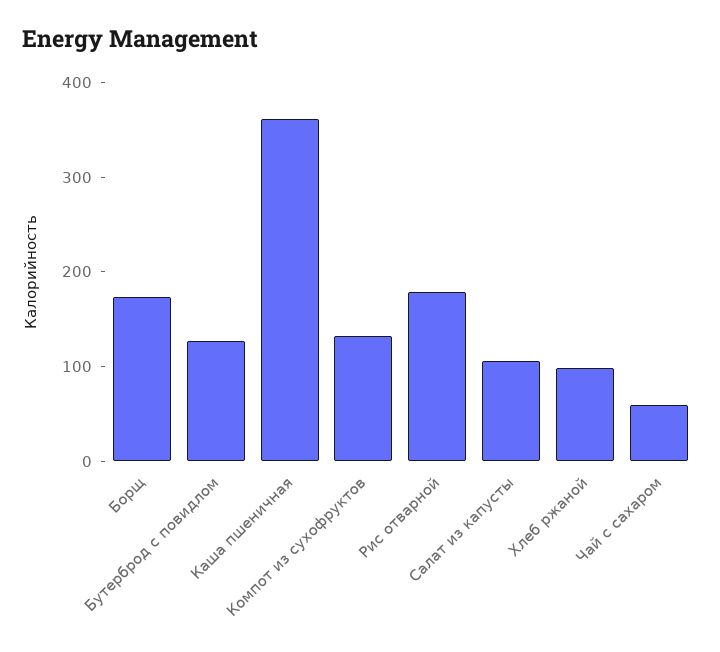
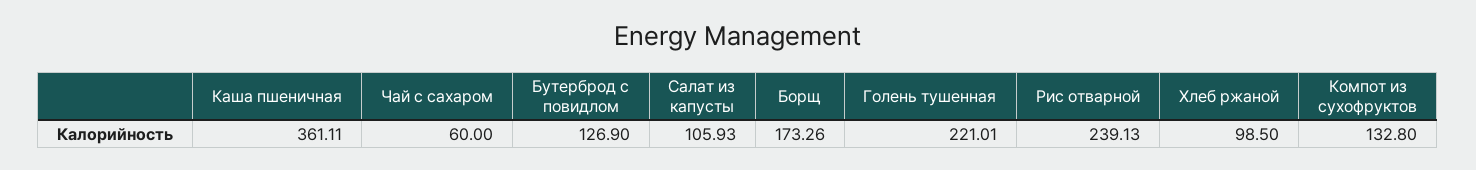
Рис отварной: 180 -> 239.13
Голень тушенная: none -> 221.01

